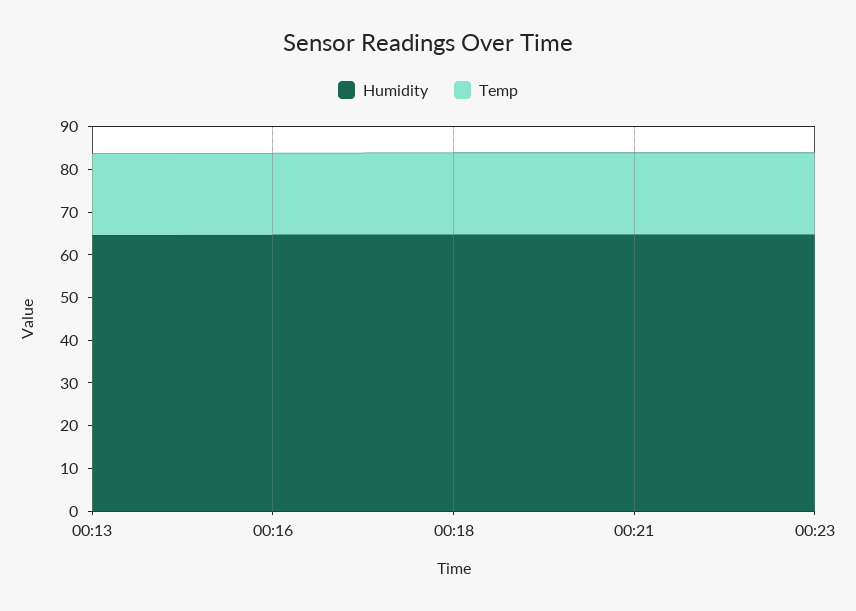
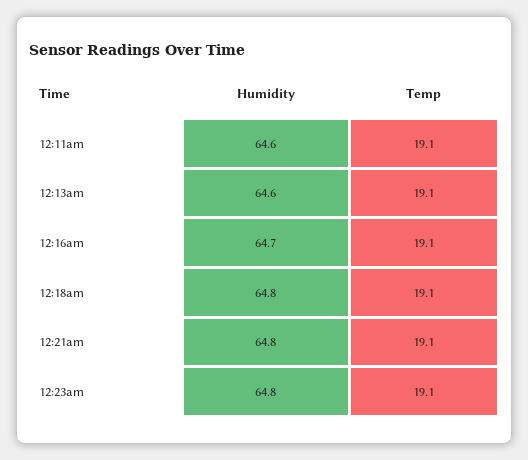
Humidity, 12:11am: none -> 64.6
Temp, 12:11am: none -> 19.1

